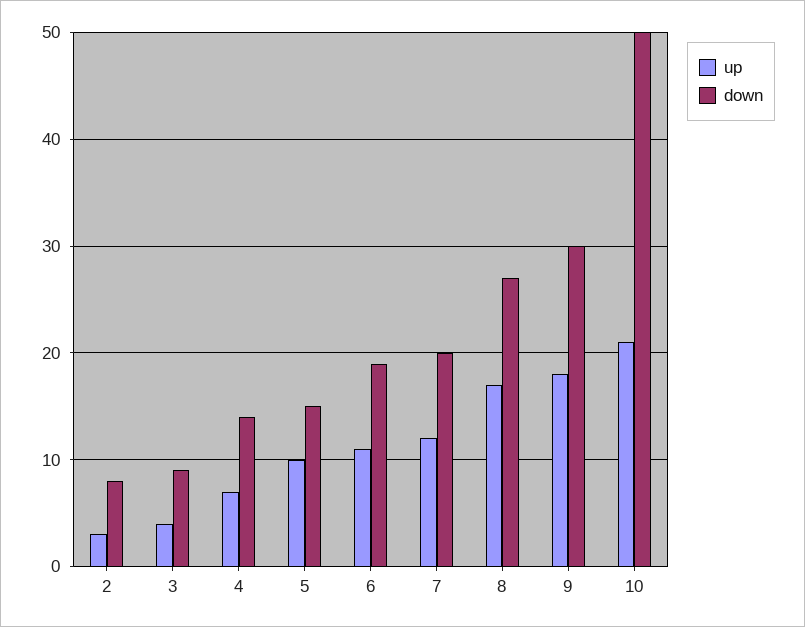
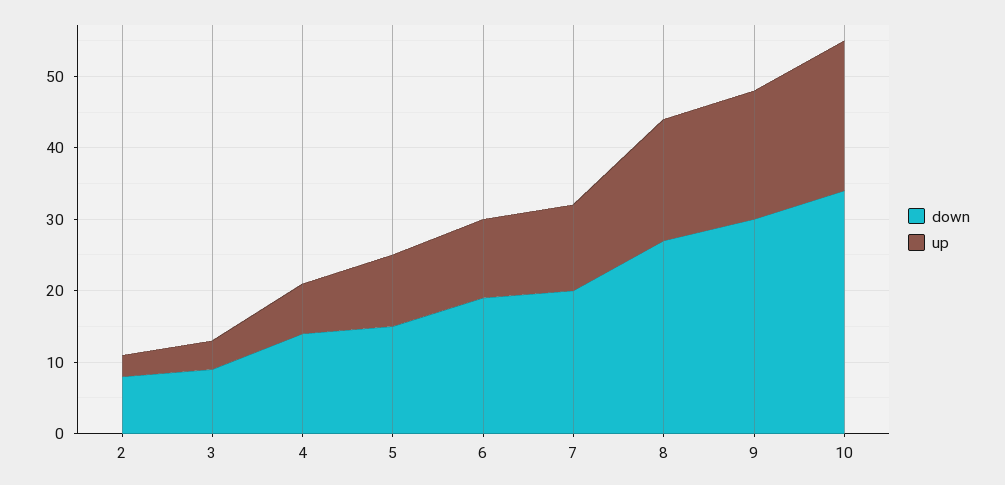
down, 10: 50 -> 35

